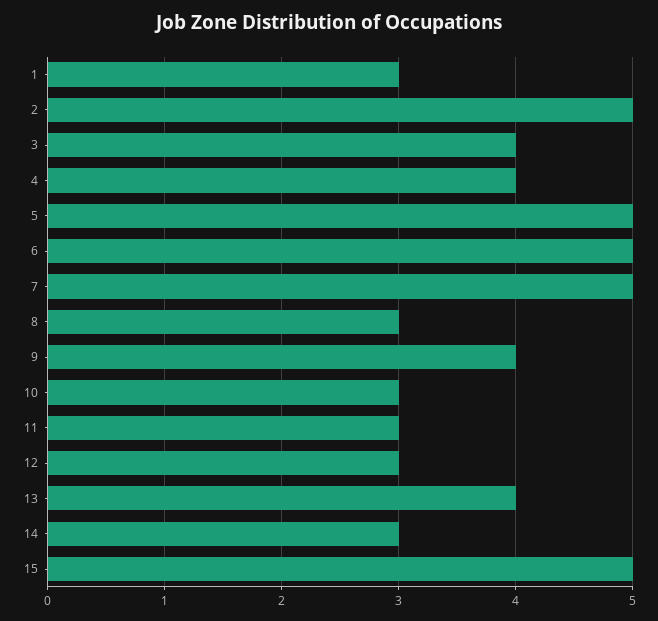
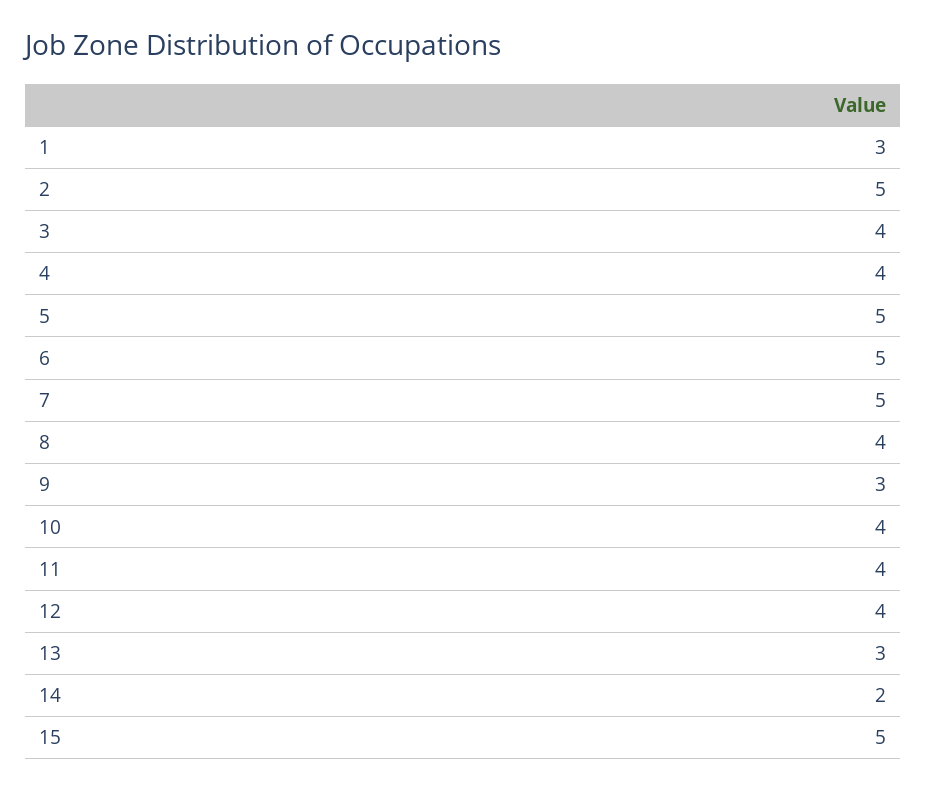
8: 3 -> 4
9: 4 -> 3
10: 3 -> 4
11: 3 -> 4
12: 3 -> 4
13: 4 -> 3
14: 3 -> 2

